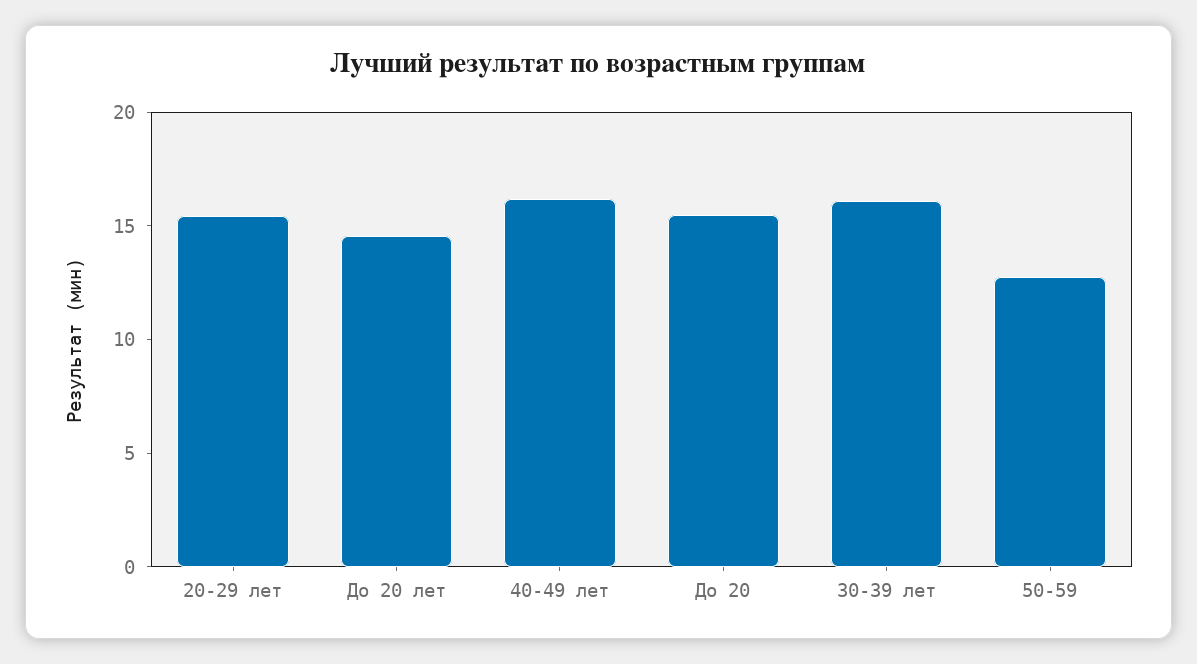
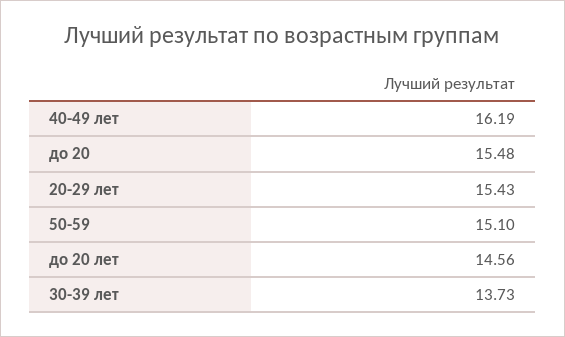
30-39 лет: 16 -> 13.73
50-59: 13 -> 15.1

